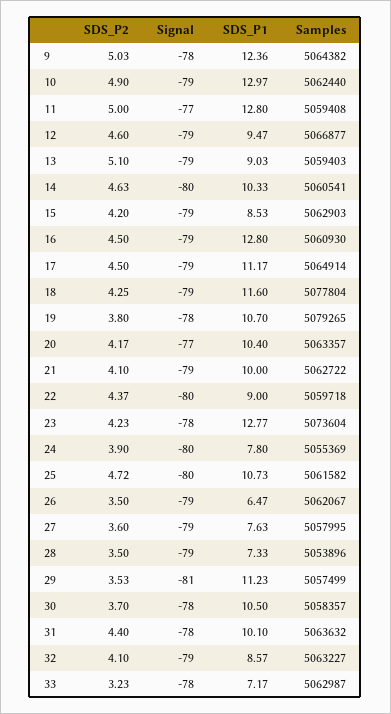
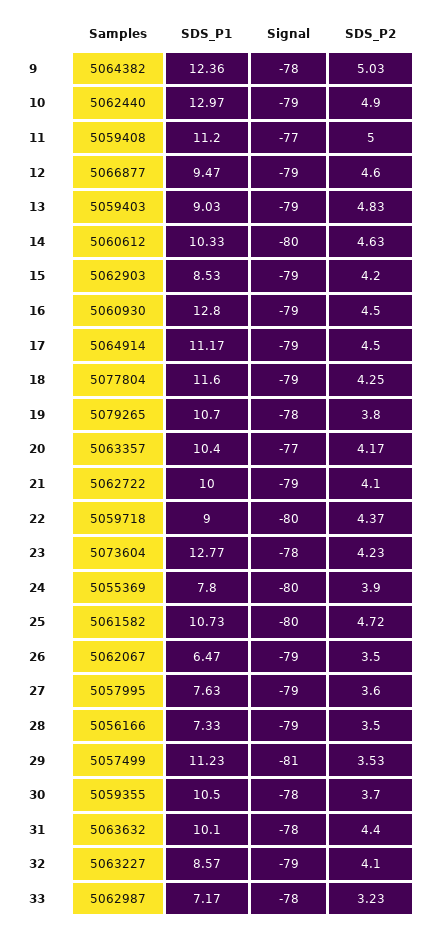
SDS_P1, 11: 12.8 -> 11.2
SDS_P2, 13: 5.1 -> 4.83
Samples, 14: 5060541 -> 5060612
Samples, 28: 5053896 -> 5056166
Samples, 30: 5058357 -> 5059355

